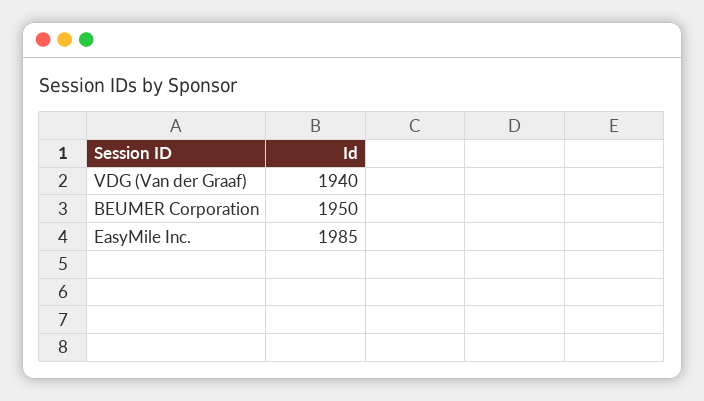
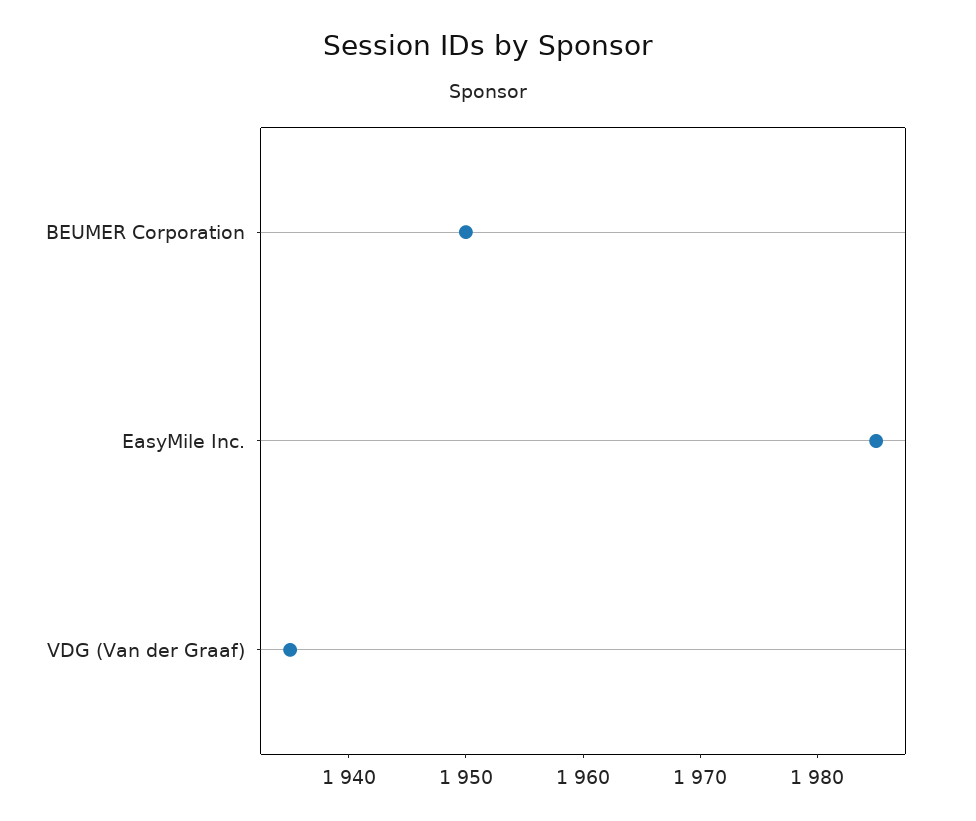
VDG (Van der Graaf): 1940 -> 1935

